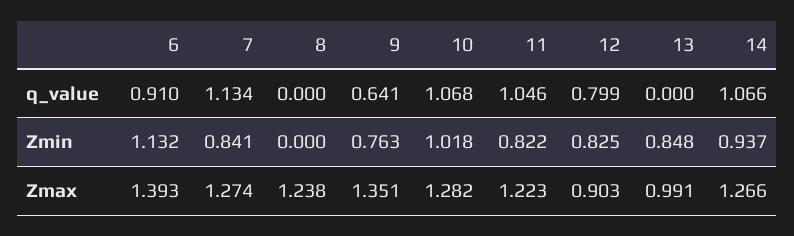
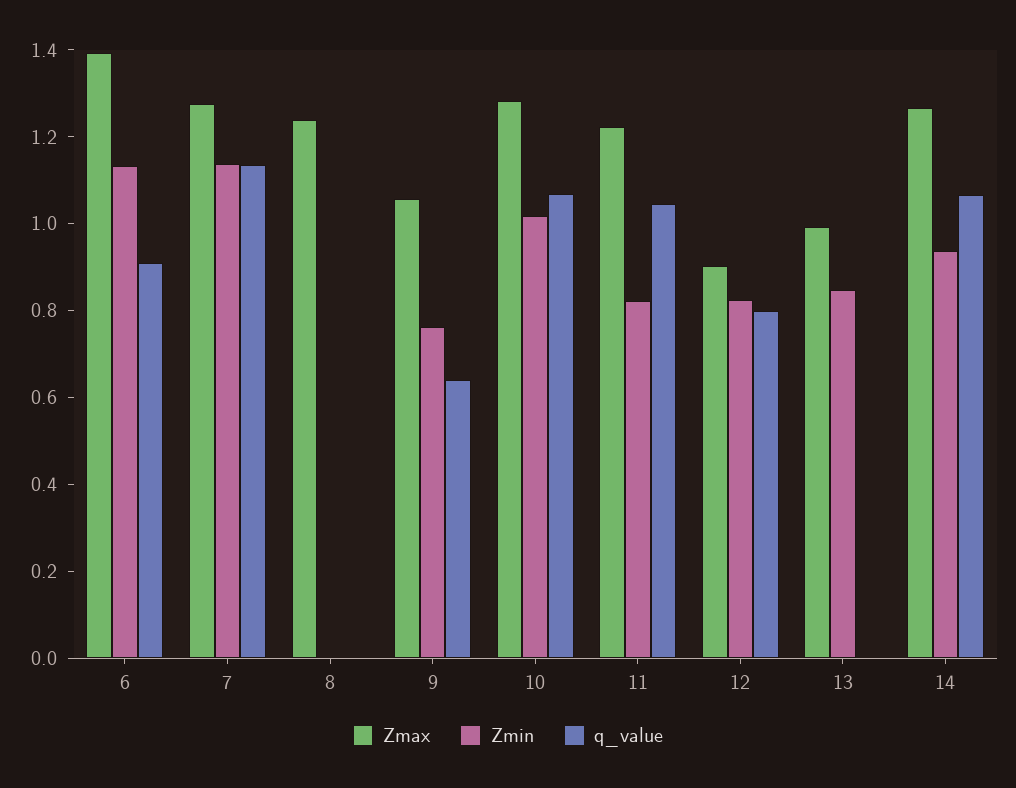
Zmin, 7: 0.841 -> 1.15
Zmax, 9: 1.351 -> 1.05

